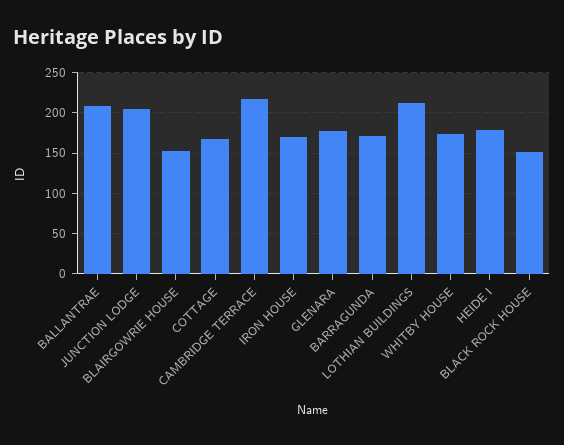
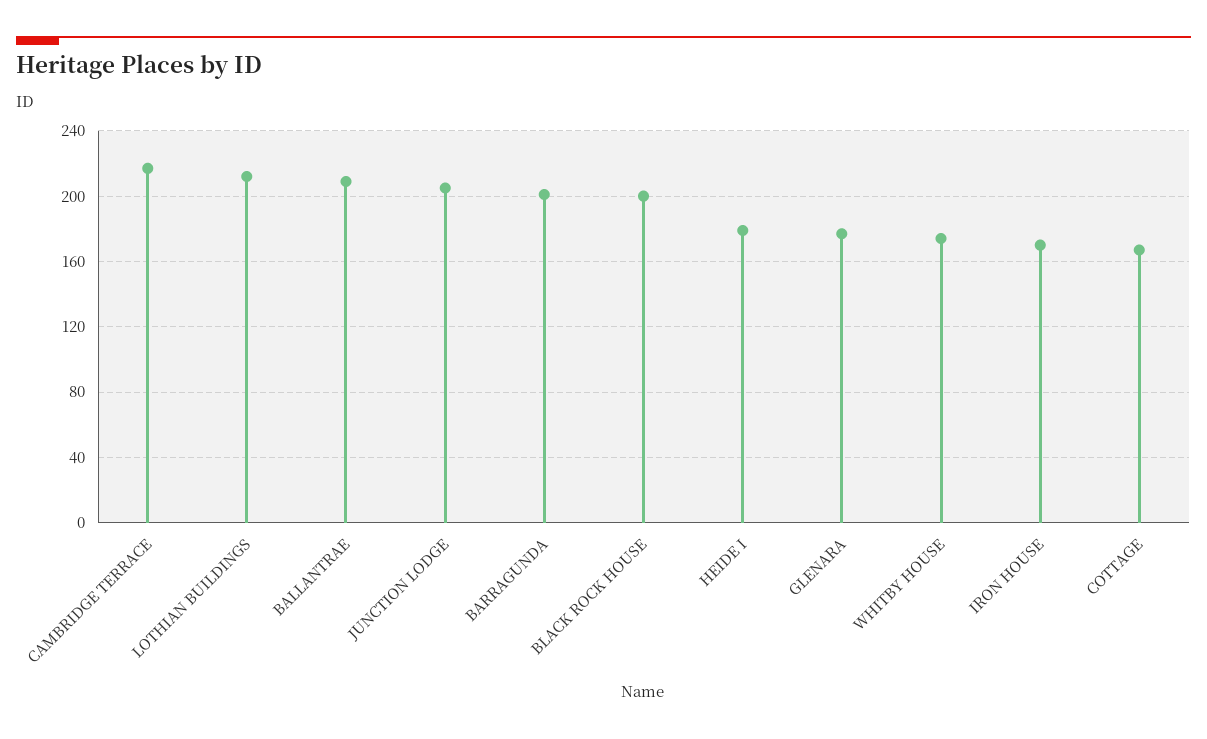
BLAIRGOWRIE HOUSE: 150 -> none
BARRAGUNDA: 170 -> 200
BLACK ROCK HOUSE: 150 -> 200

